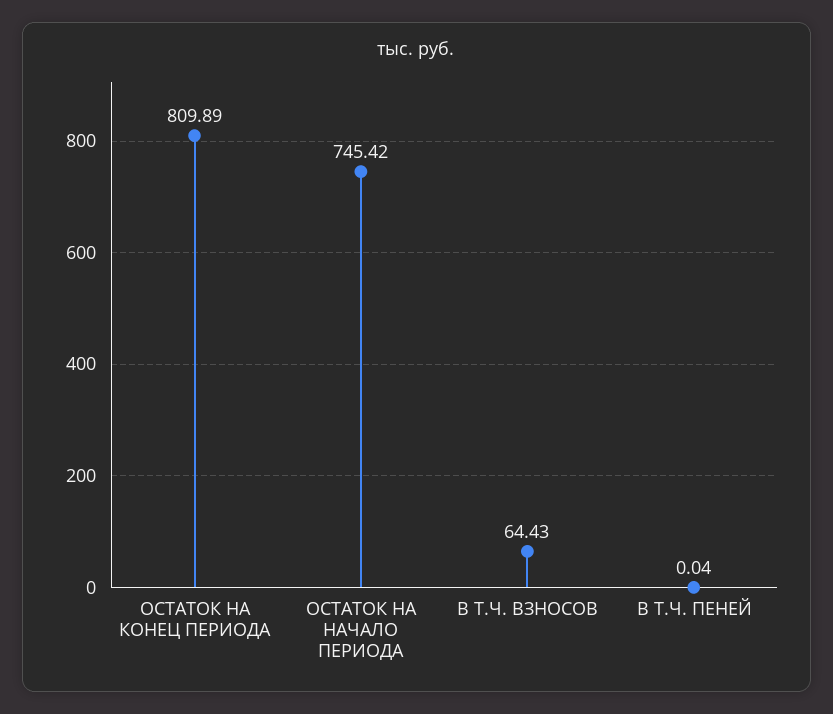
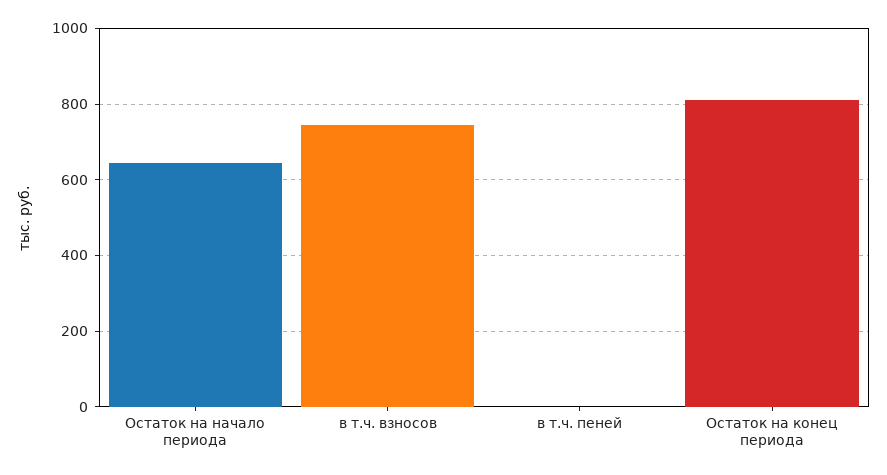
ОСТАТОК НА НАЧАЛО ПЕРИОДА: 745.42 -> 640
В Т.Ч. ВЗНОСОВ: 64.43 -> 740

